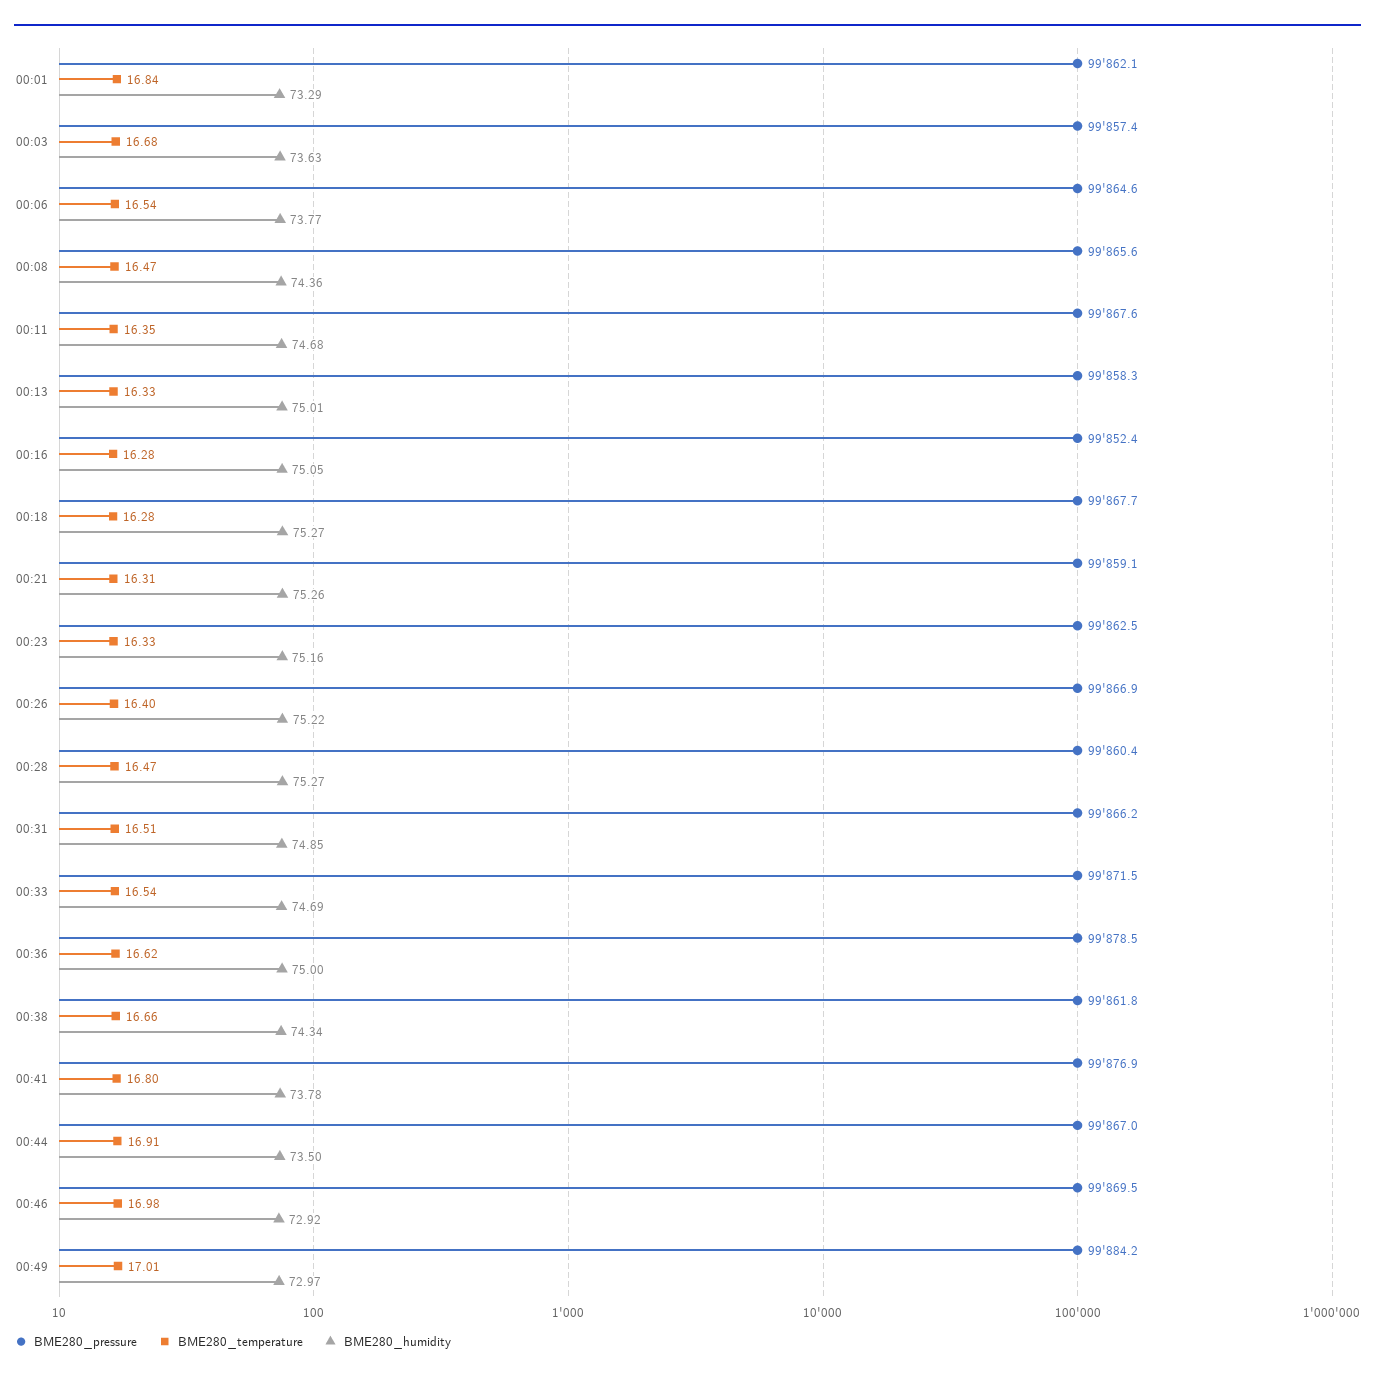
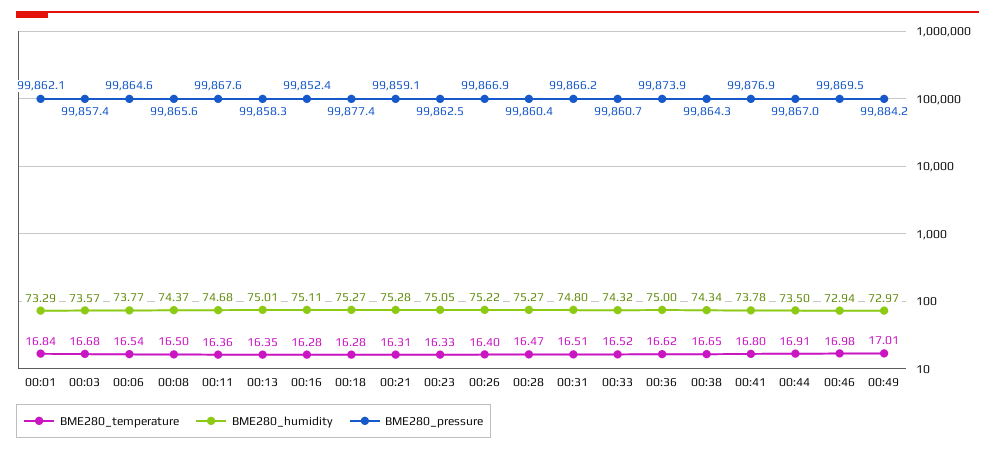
BME280_humidity, 00:03: 73.63 -> 73.57
BME280_temperature, 00:08: 16.47 -> 16.5
BME280_humidity, 00:08: 74.36 -> 74.37
BME280_temperature, 00:11: 16.35 -> 16.36
BME280_temperature, 00:13: 16.33 -> 16.35
BME280_humidity, 00:16: 75.05 -> 75.11
BME280_pressure, 00:18: 99867.7 -> 99877.4
BME280_humidity, 00:21: 75.26 -> 75.28
BME280_humidity, 00:23: 75.16 -> 75.05
BME280_humidity, 00:31: 74.85 -> 74.8
BME280_pressure, 00:33: 99871.5 -> 99860.7
BME280_temperature, 00:33: 16.54 -> 16.52
BME280_humidity, 00:33: 74.69 -> 74.32
BME280_pressure, 00:36: 99878.5 -> 99873.9
BME280_pressure, 00:38: 99861.8 -> 99864.3
BME280_temperature, 00:38: 16.66 -> 16.65
BME280_humidity, 00:46: 72.92 -> 72.94

